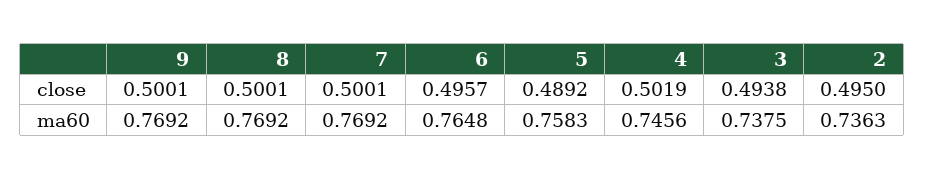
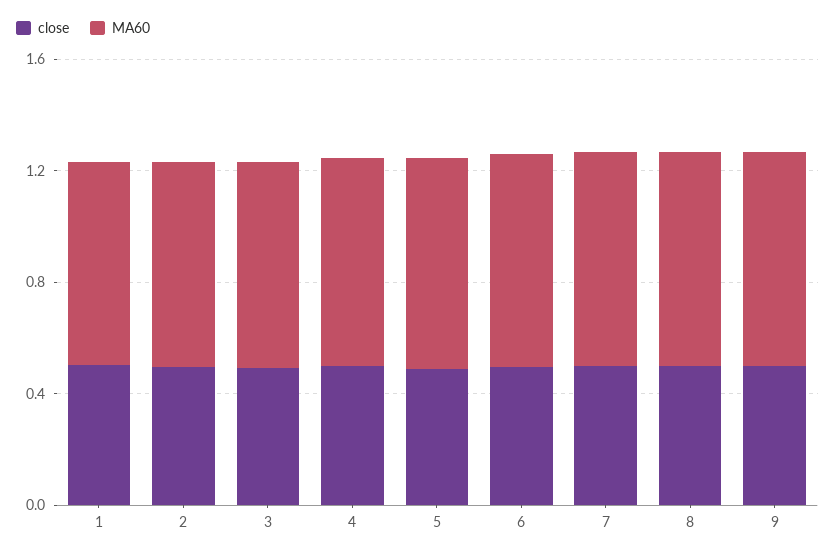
close, 1: none -> 0.5
ma60, 1: none -> 0.7

